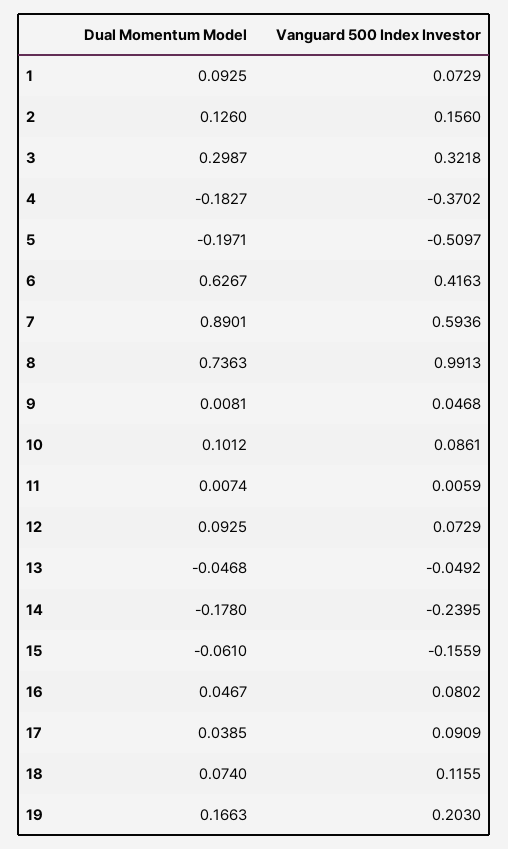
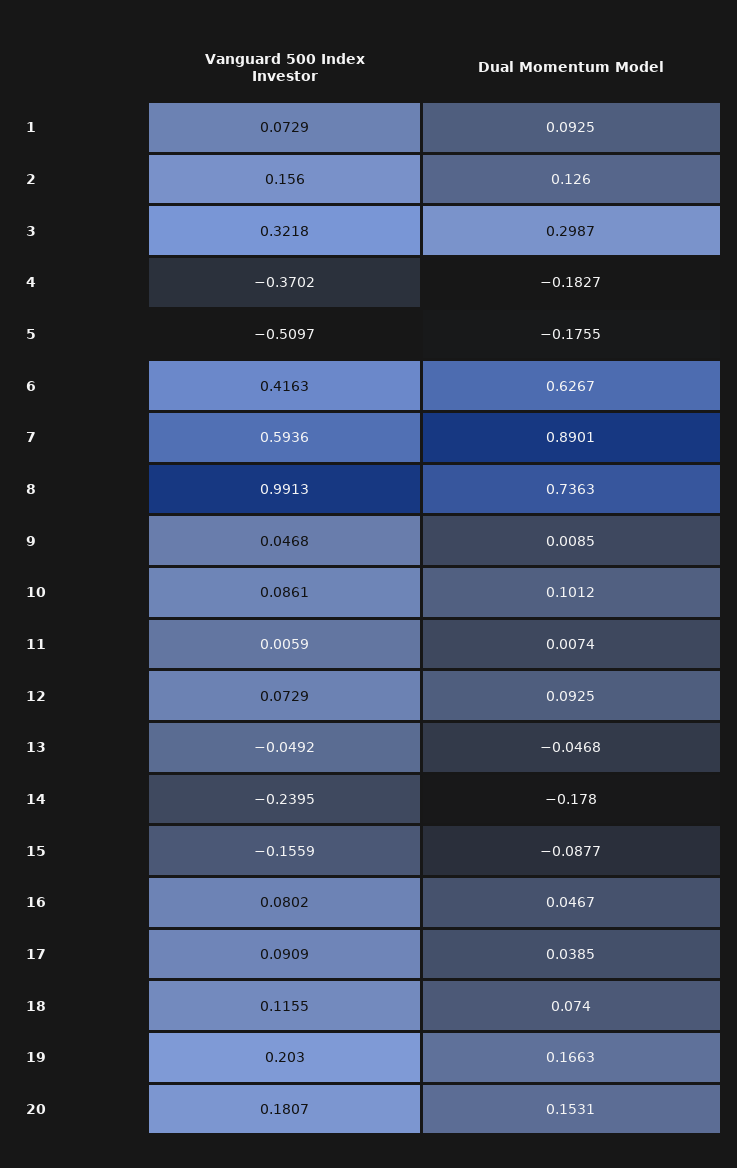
Dual Momentum Model, 5: -0.1971 -> -0.1755
Dual Momentum Model, 9: 0.0081 -> 0.0085
Dual Momentum Model, 15: -0.061 -> -0.0877
Vanguard 500 Index Investor, 20: none -> 0.1807
Dual Momentum Model, 20: none -> 0.1531

